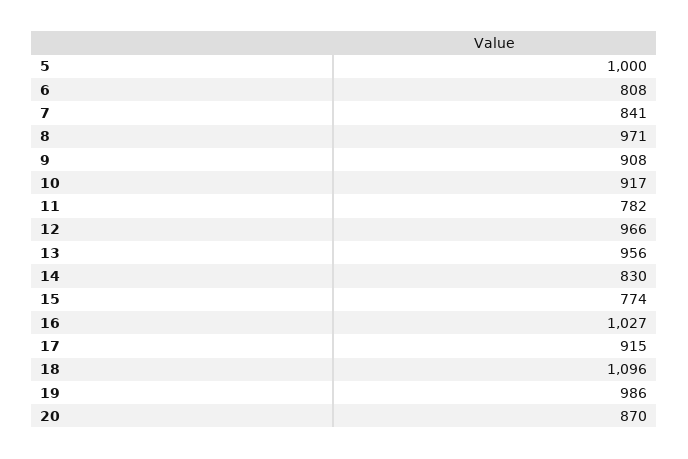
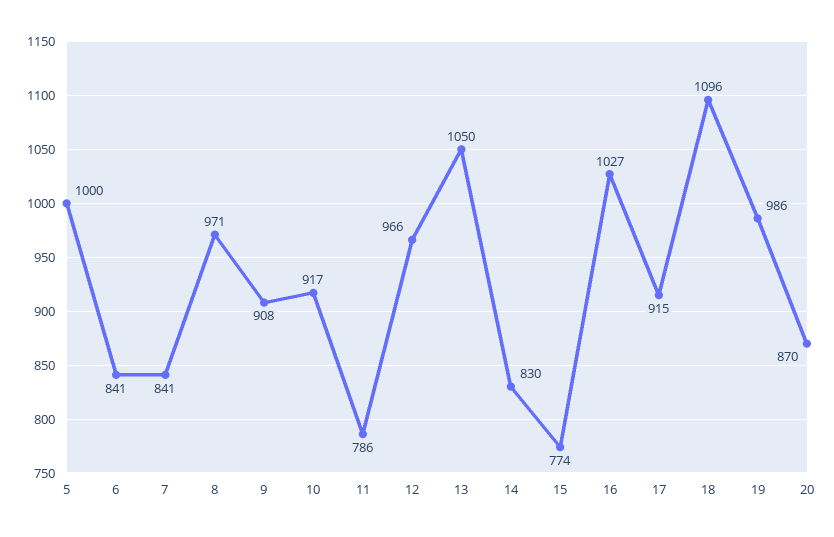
6: 808 -> 841
11: 782 -> 786
13: 956 -> 1050

